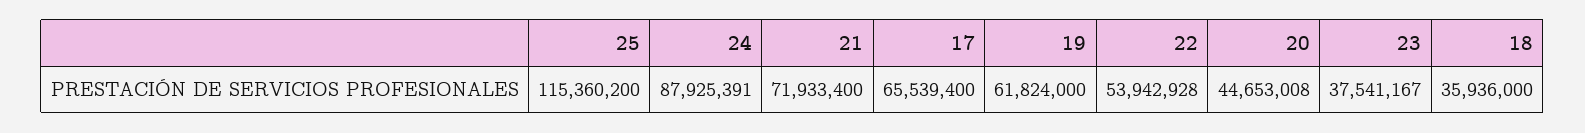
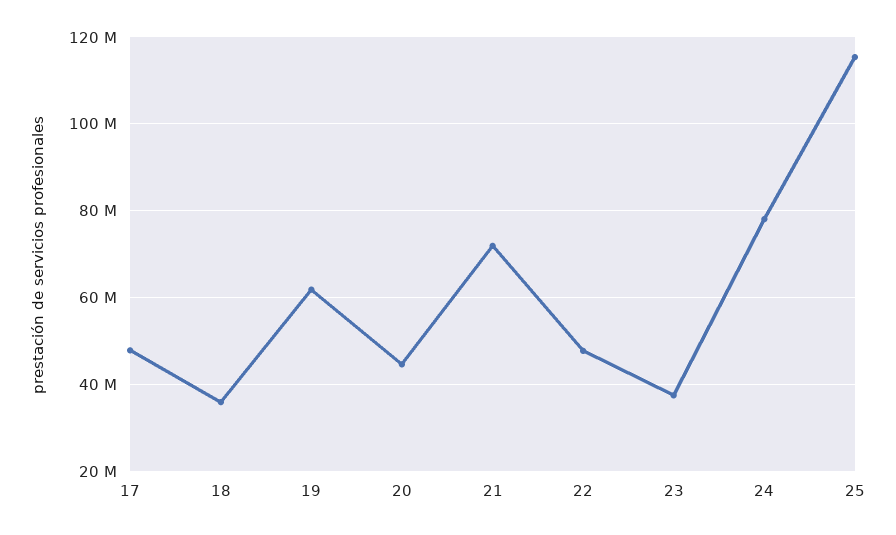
24: 87925391 -> 78000000
17: 65539400 -> 48000000
22: 53942928 -> 48000000

